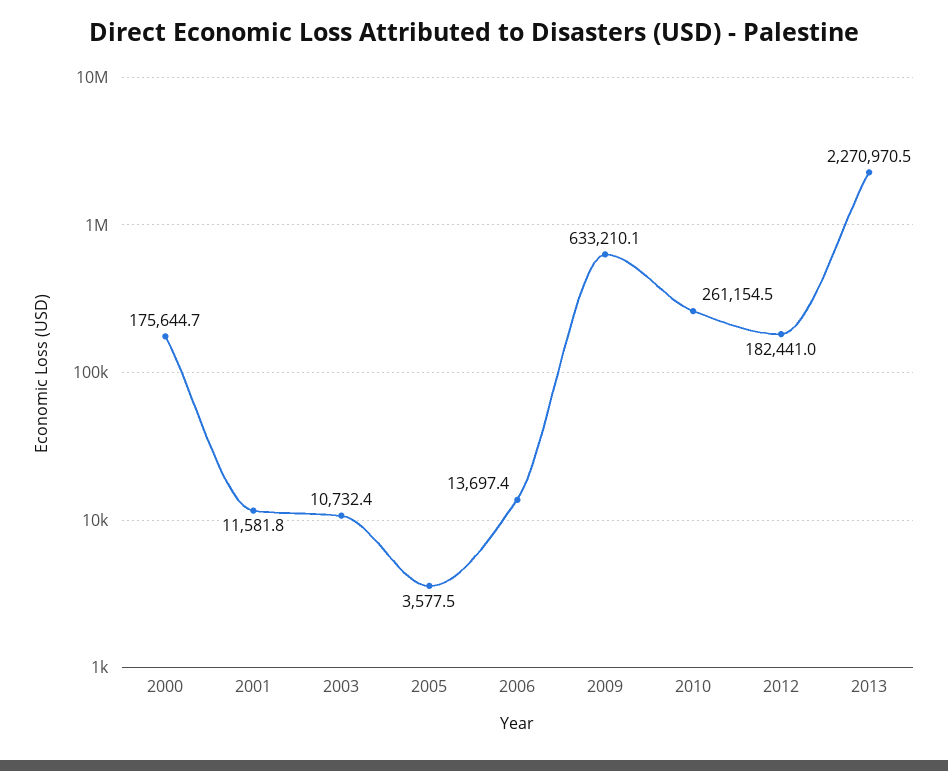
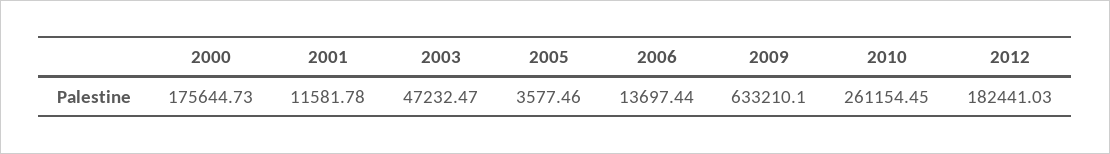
2003: 10732.4 -> 47232.47
2013: 2270970.5 -> none

